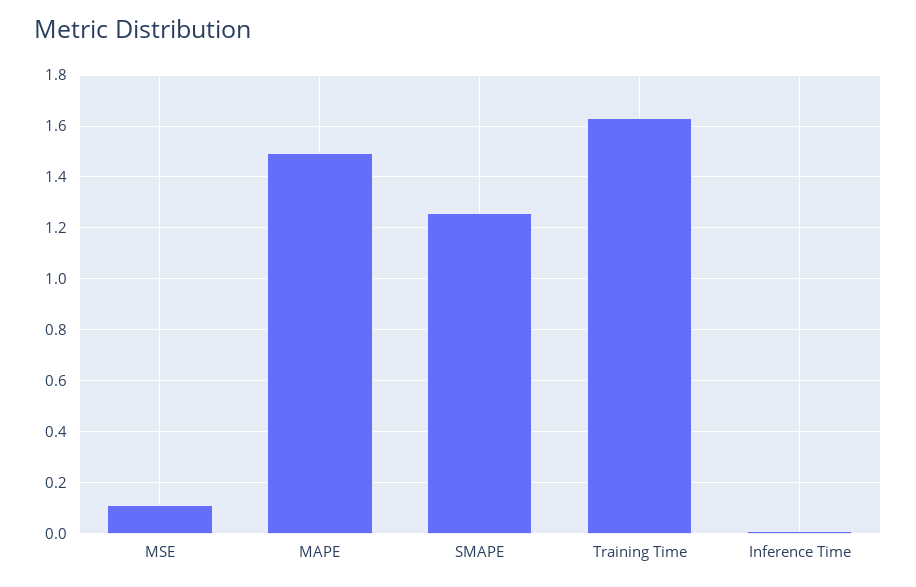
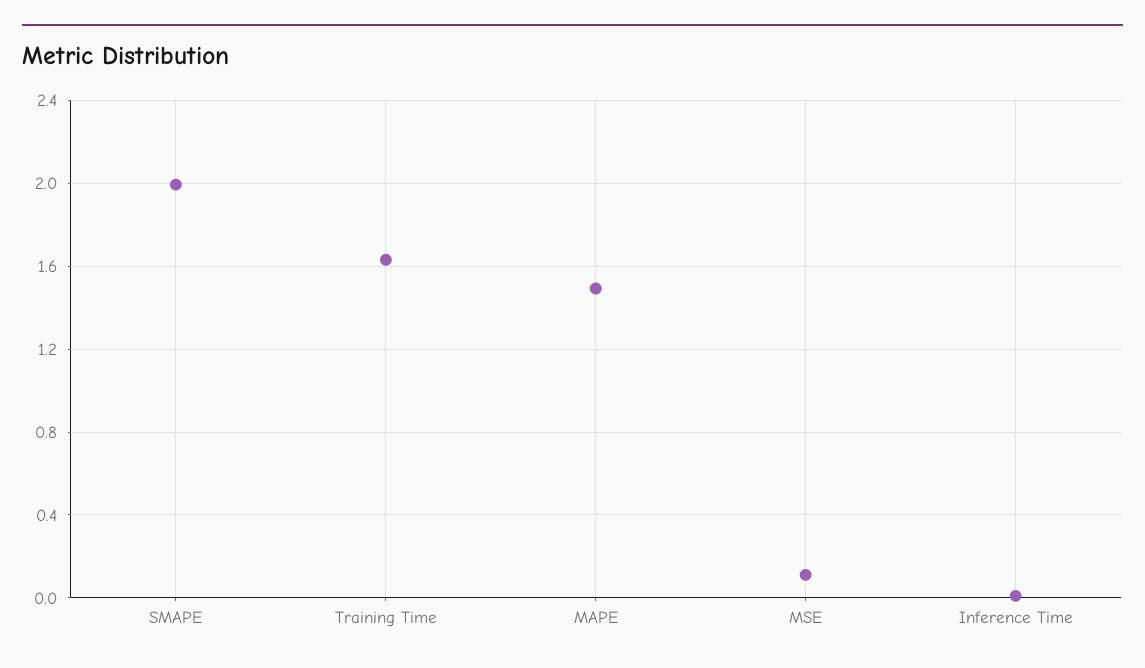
SMAPE: 1.25 -> 2

